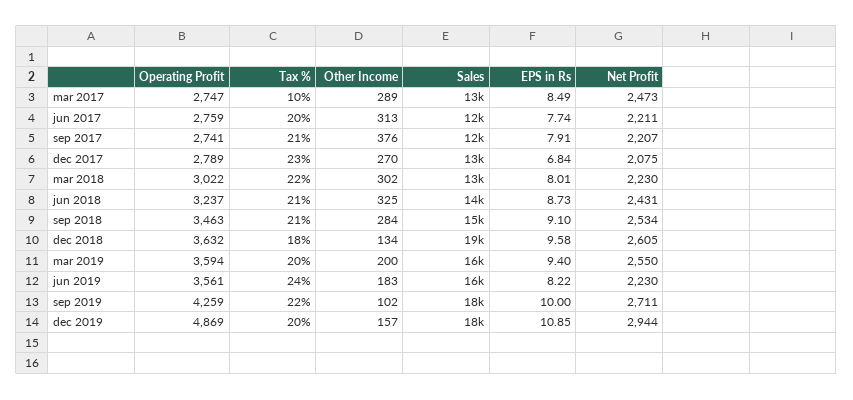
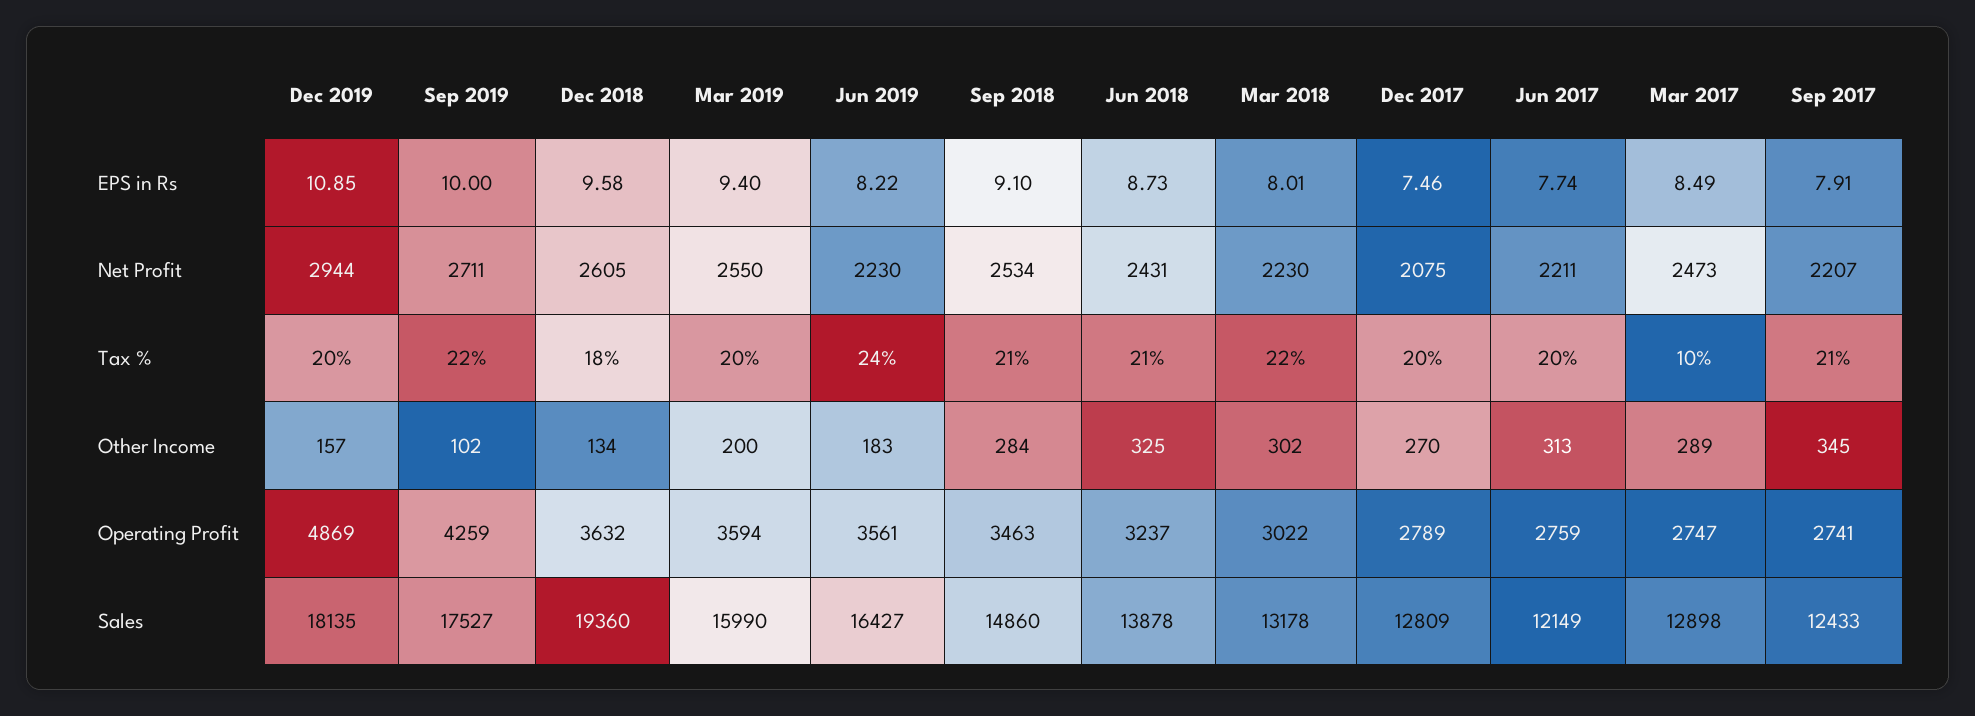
Other Income, sep 2017: 376 -> 345
Tax %, dec 2017: 23 -> 20
EPS in Rs, dec 2017: 6.84 -> 7.46

